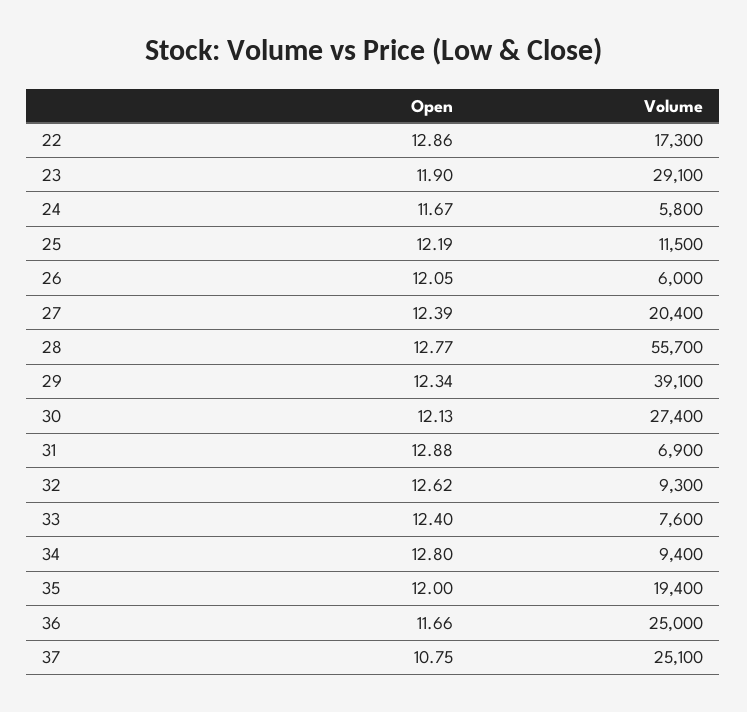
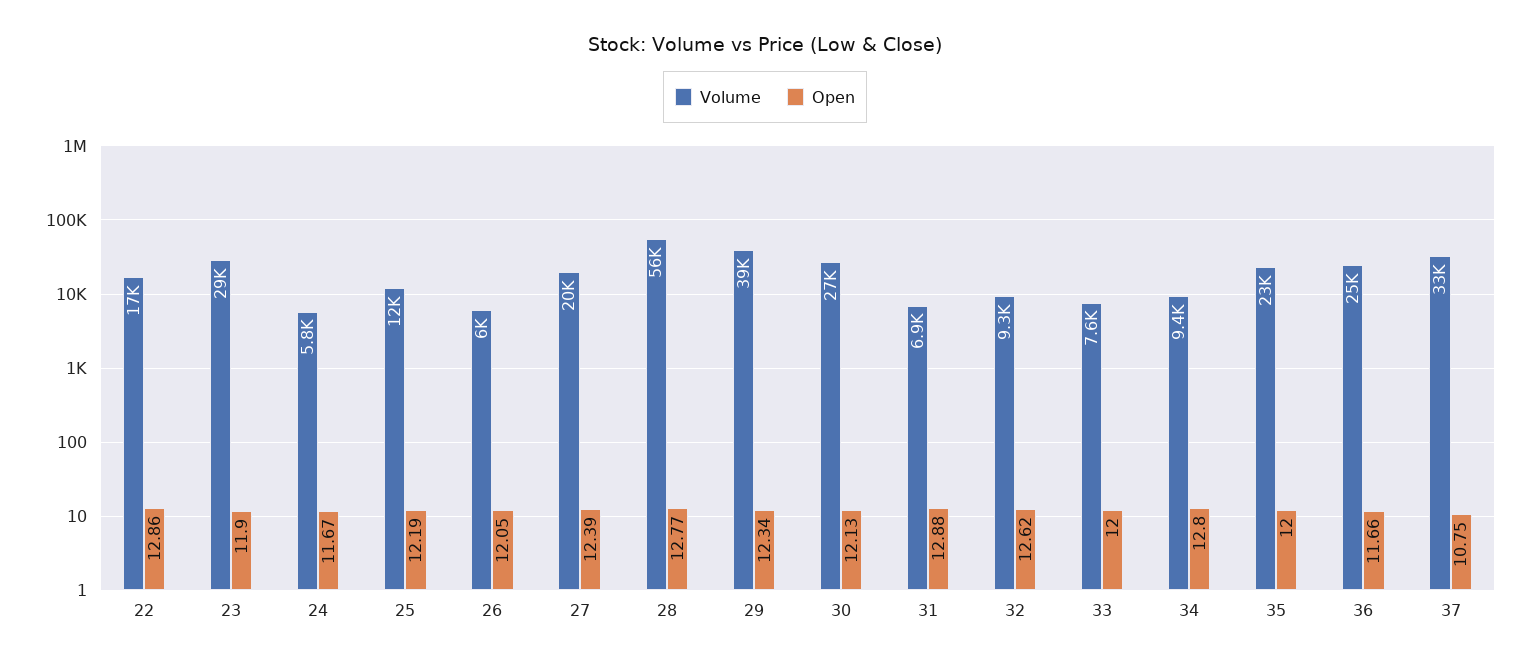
Open, 33: 12.4 -> 12
Volume, 35: 19400 -> 23000
Volume, 37: 25100 -> 33000

